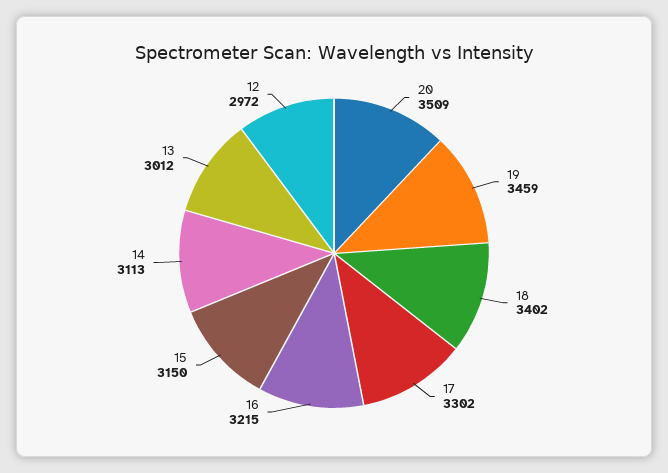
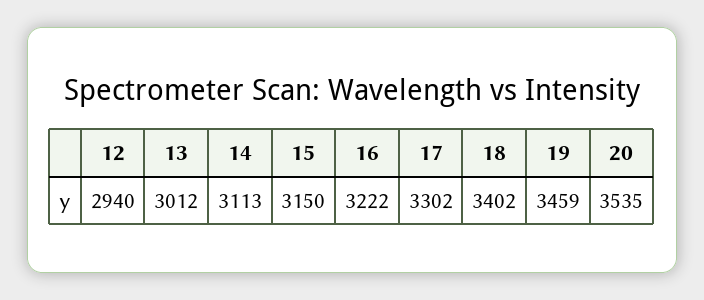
20: 3509 -> 3535
16: 3215 -> 3222
12: 2972 -> 2940

